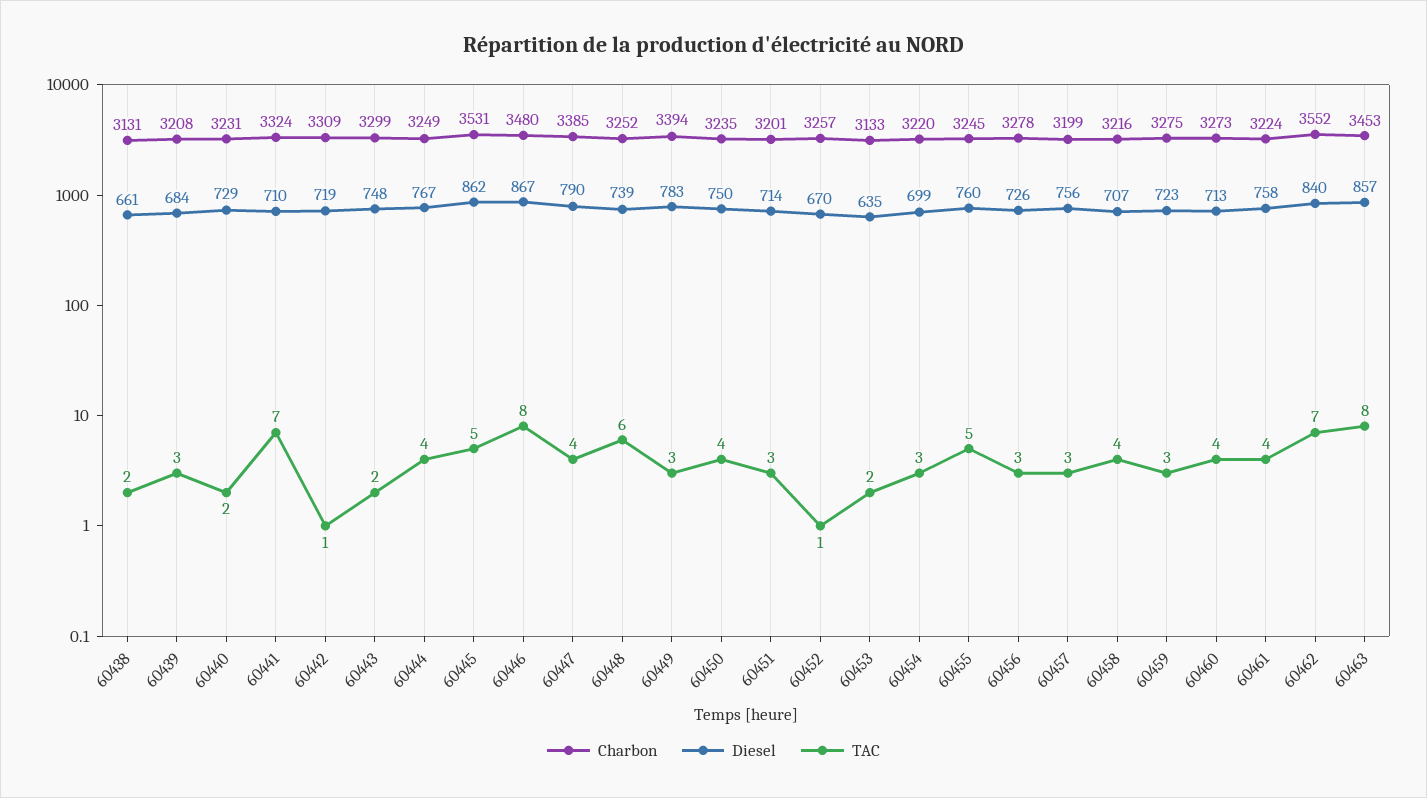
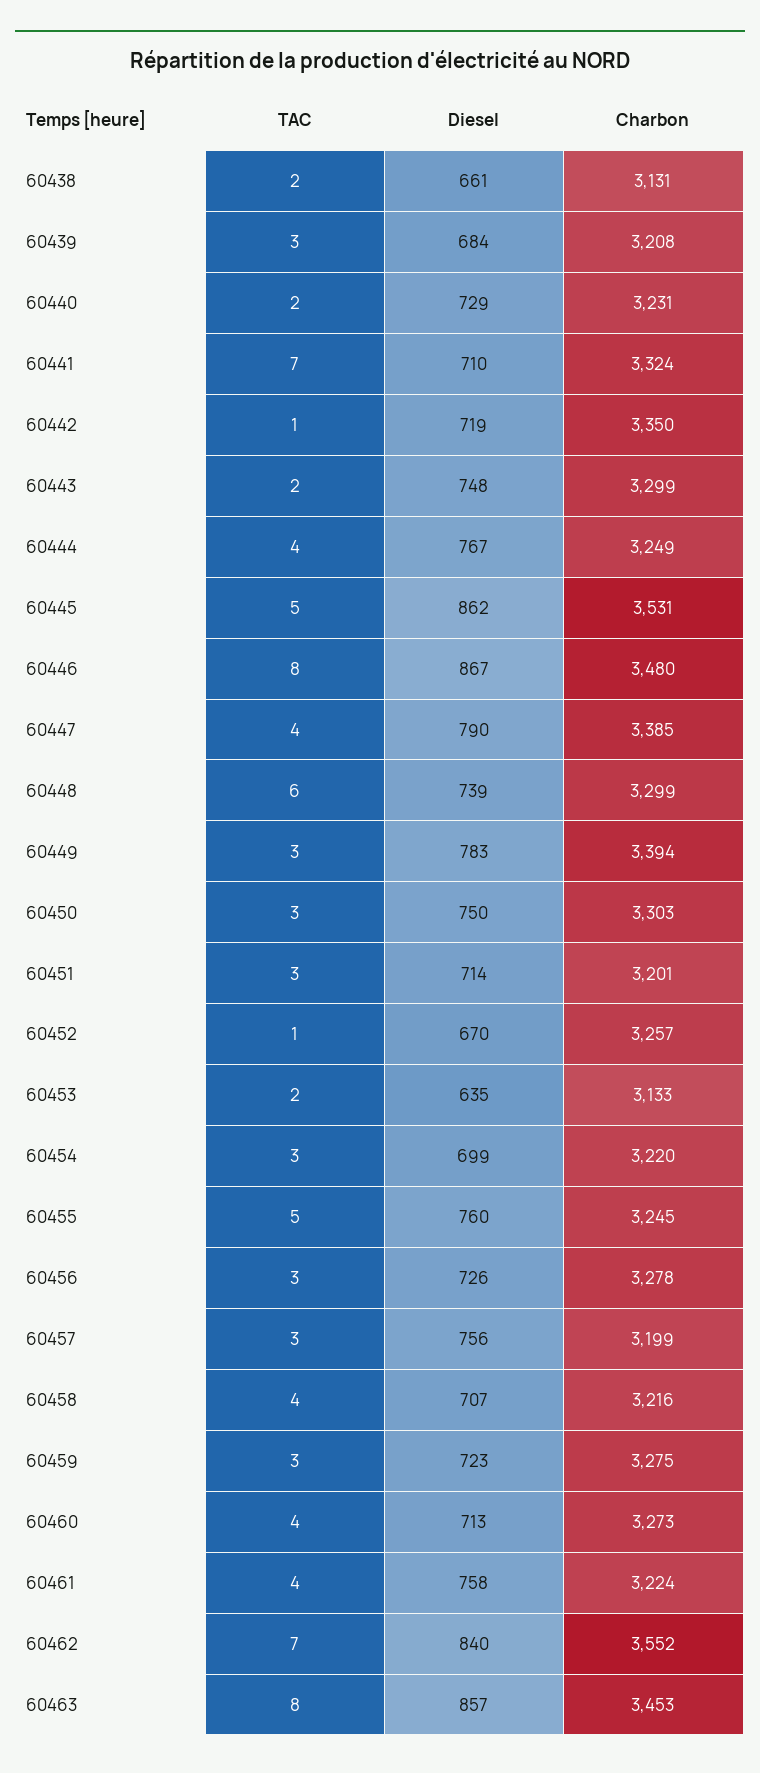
Charbon, 60442: 3309 -> 3350
Charbon, 60448: 3252 -> 3299
Charbon, 60450: 3235 -> 3303
TAC, 60450: 4 -> 3

